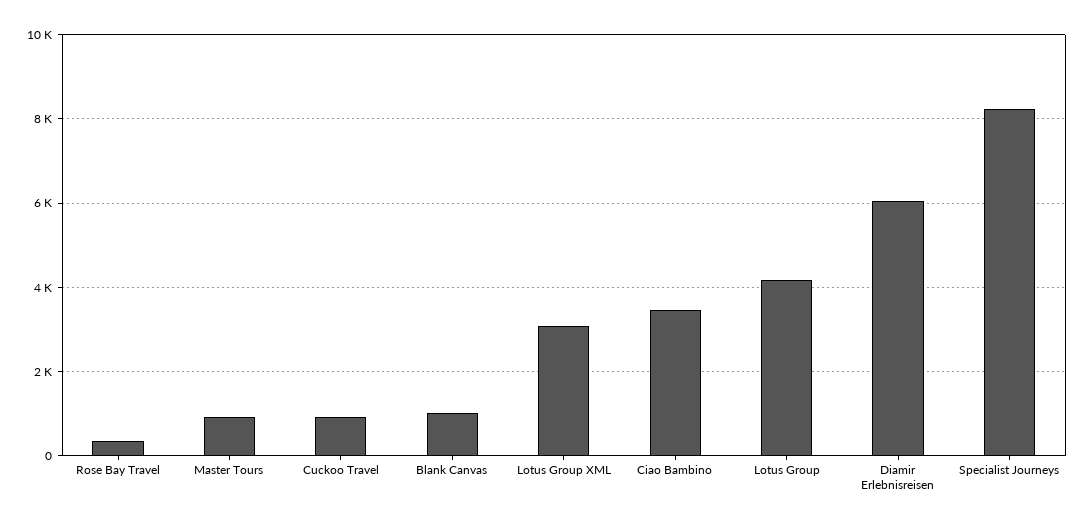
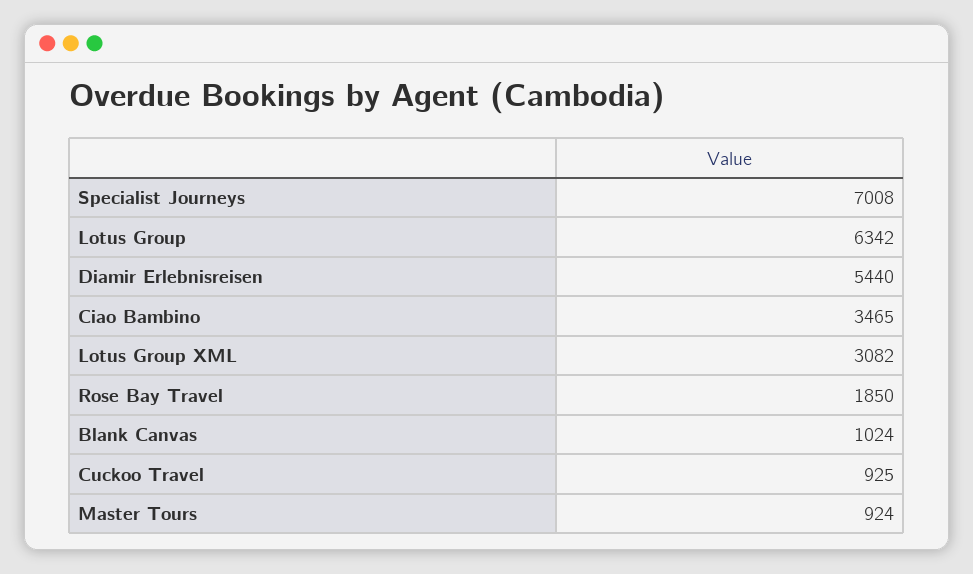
Rose Bay Travel: 400 -> 1850
Lotus Group: 4200 -> 6342
Diamir Erlebnisreisen: 6000 -> 5440
Specialist Journeys: 8200 -> 7008

